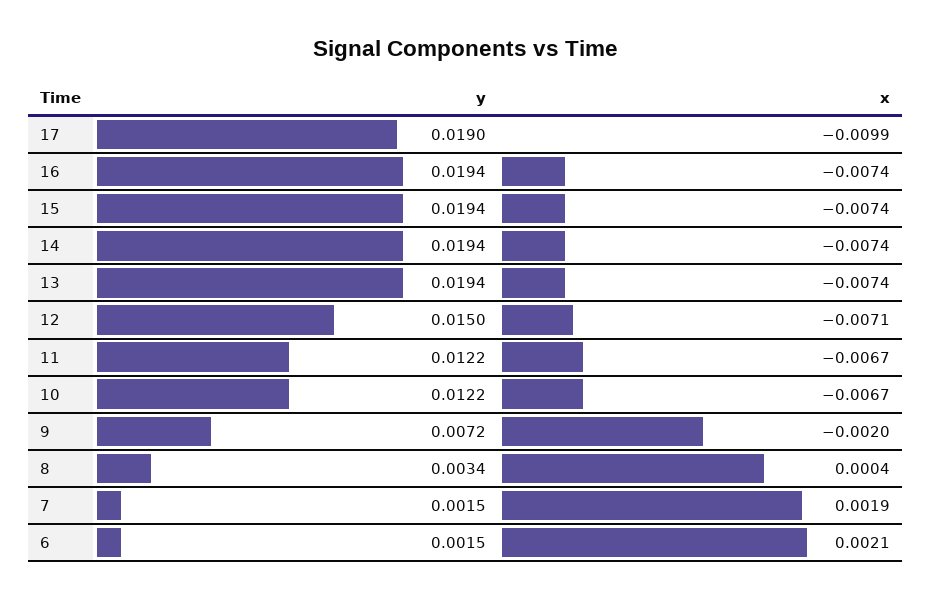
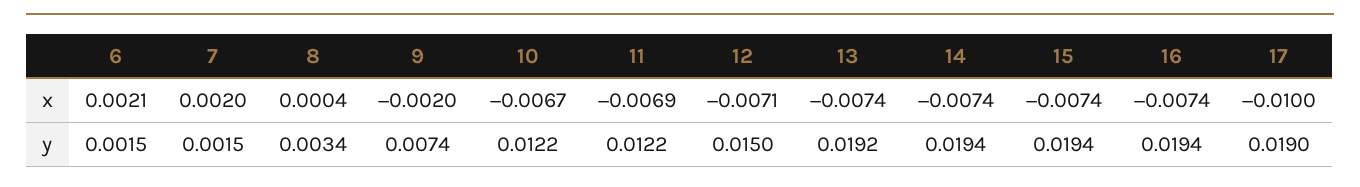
x, 17: -0.0099 -> -0.01
y, 13: 0.0194 -> 0.0192
x, 11: -0.0067 -> -0.0069
y, 9: 0.0072 -> 0.0074
x, 7: 0.0019 -> 0.002

